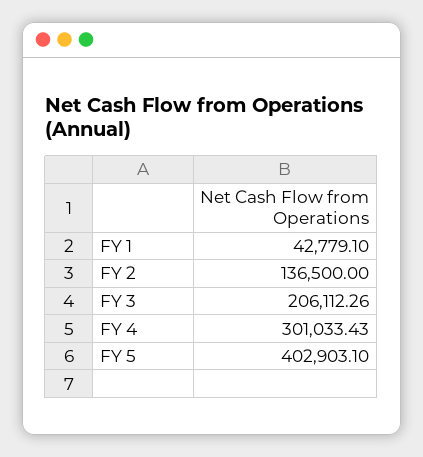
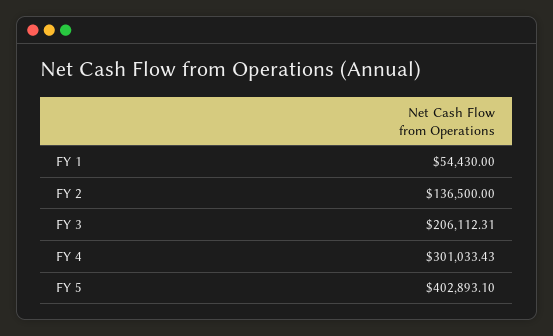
FY 1: 42779.1 -> 54430
FY 3: 206112.26 -> 206112.31
FY 5: 402903.1 -> 402893.1

